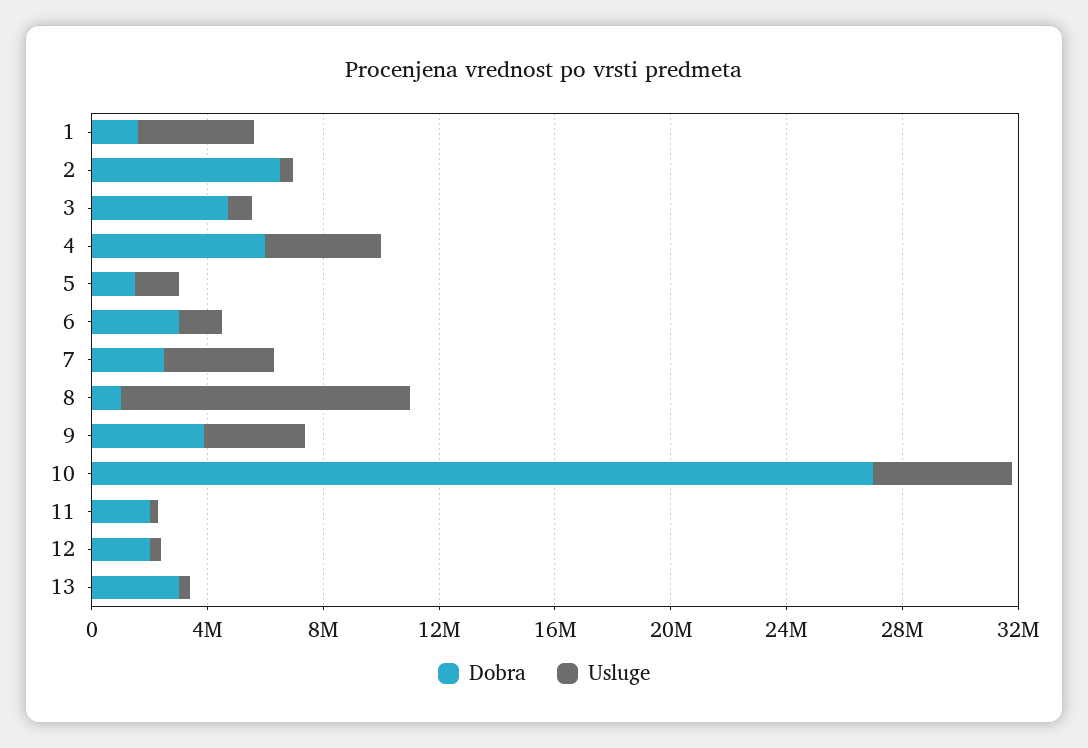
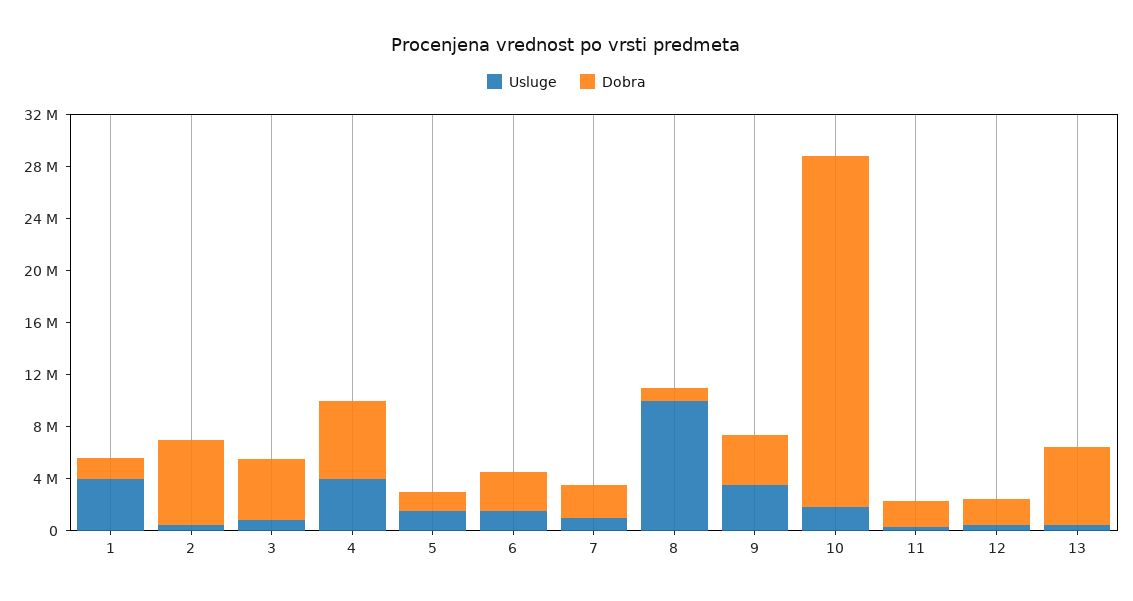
Usluge, 7: 4000000 -> 1000000
Usluge, 10: 5000000 -> 2000000
Dobra, 13: 3000000 -> 6000000

